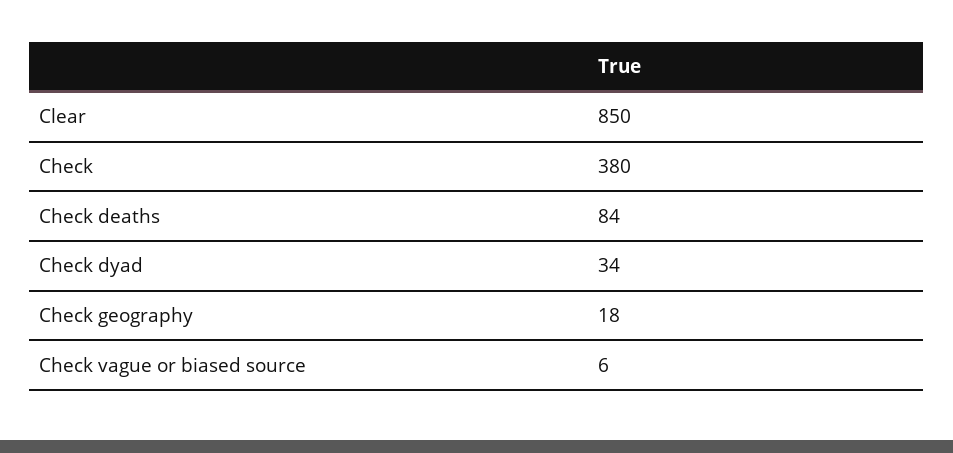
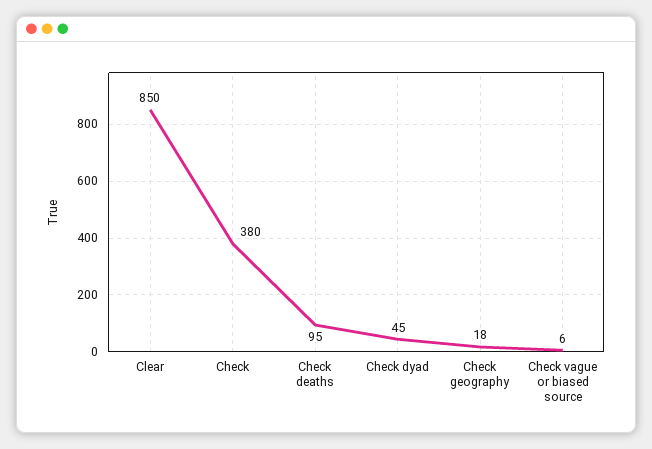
Check deaths: 84 -> 95
Check dyad: 34 -> 45

